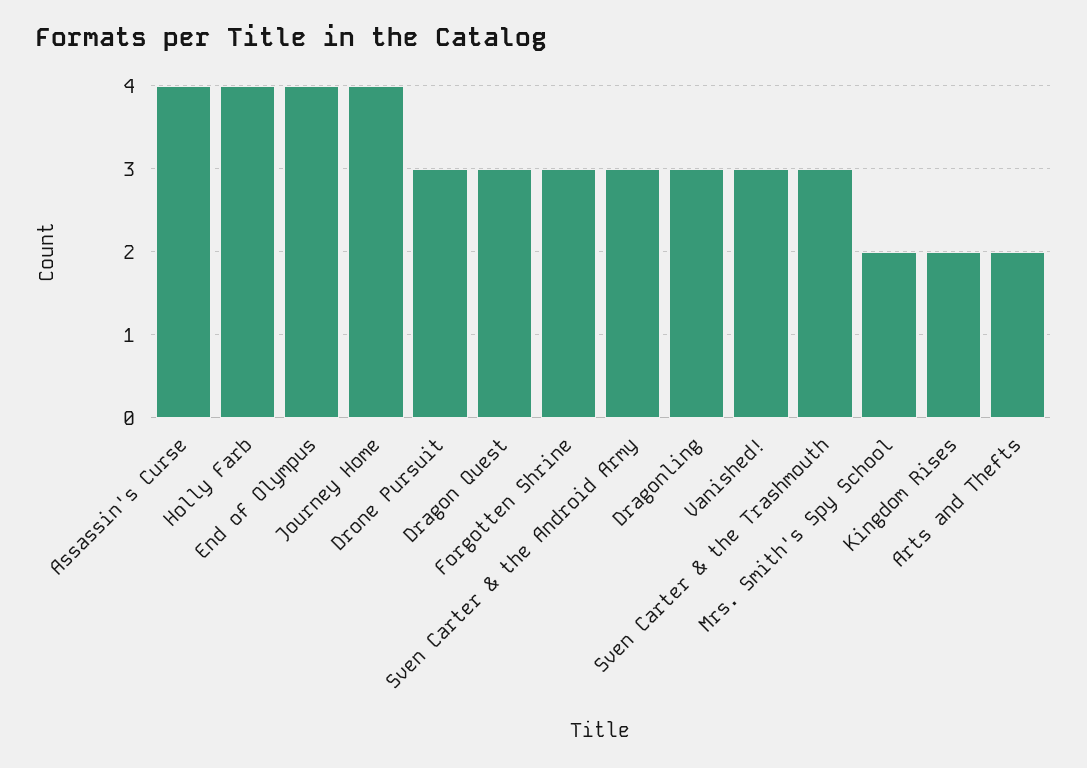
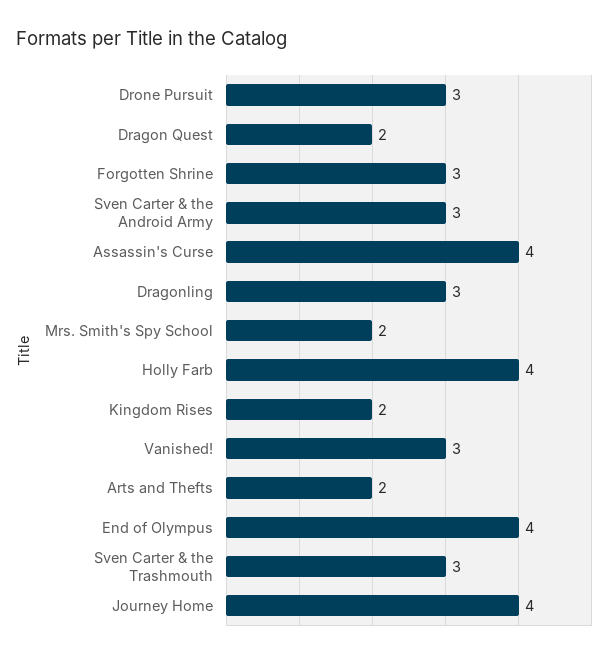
Dragon Quest: 3 -> 2

